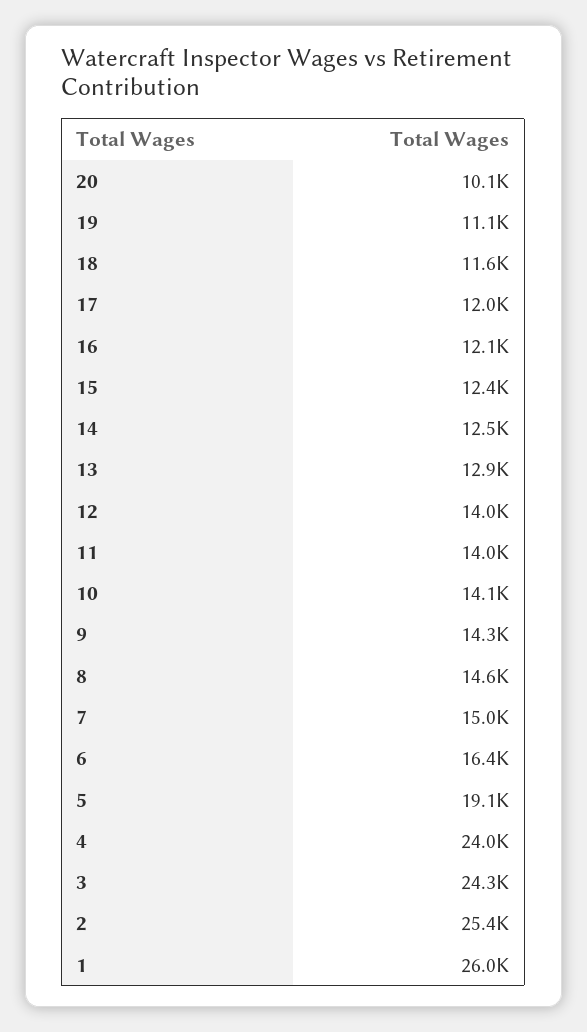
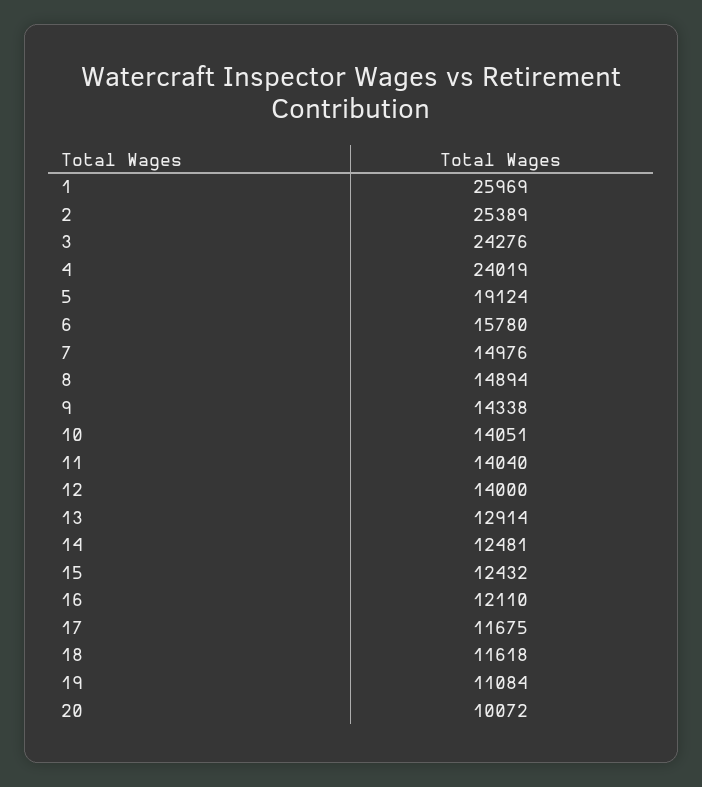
17: 12000 -> 11675
8: 14600 -> 14894
6: 16400 -> 15780

